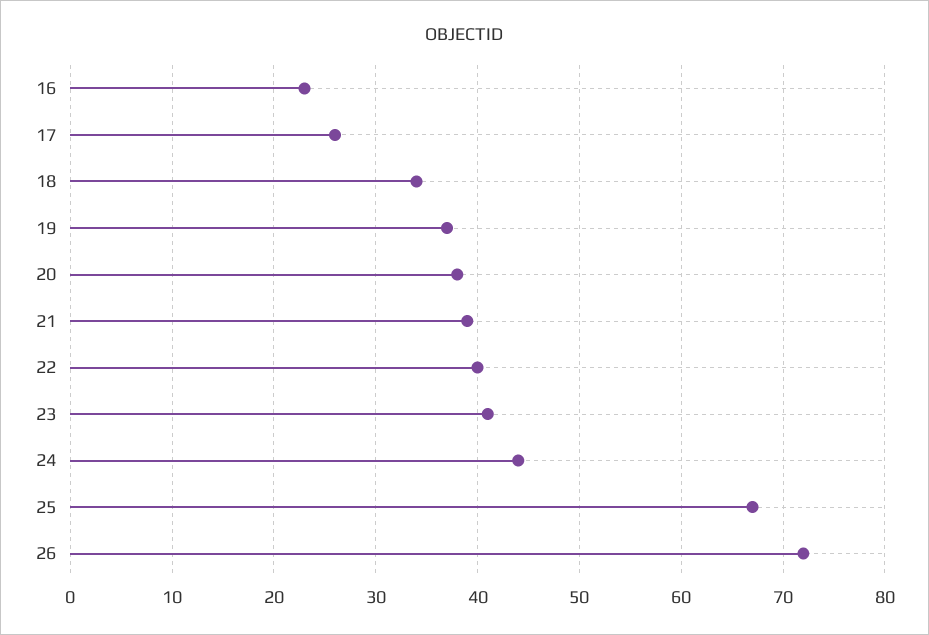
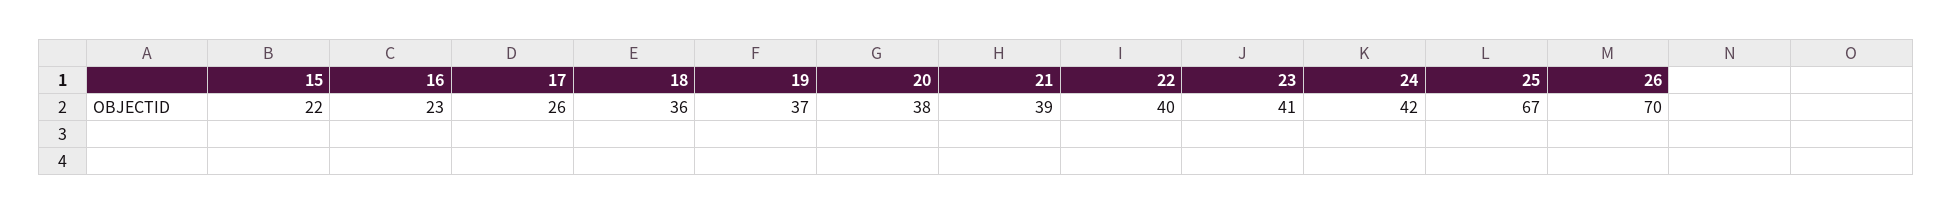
18: 34 -> 36
24: 44 -> 42
26: 72 -> 70
15: none -> 22

